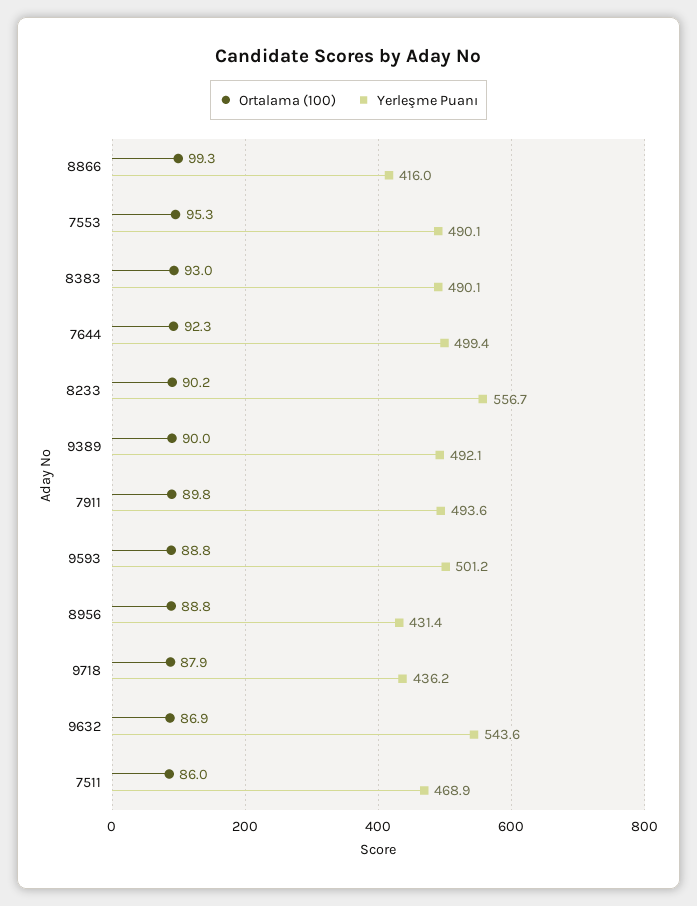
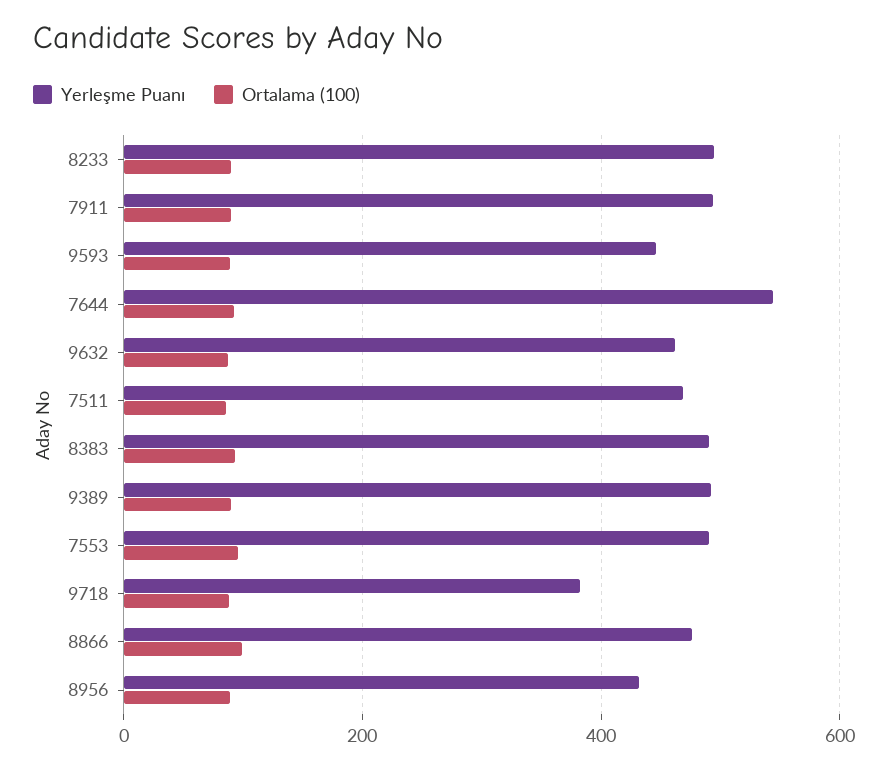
Yerleşme Puanı, 8866: 416 -> 480
Yerleşme Puanı, 7644: 499.4 -> 540
Yerleşme Puanı, 8233: 556.7 -> 500
Yerleşme Puanı, 9593: 501.2 -> 440
Yerleşme Puanı, 9718: 436.2 -> 380
Yerleşme Puanı, 9632: 543.6 -> 460

